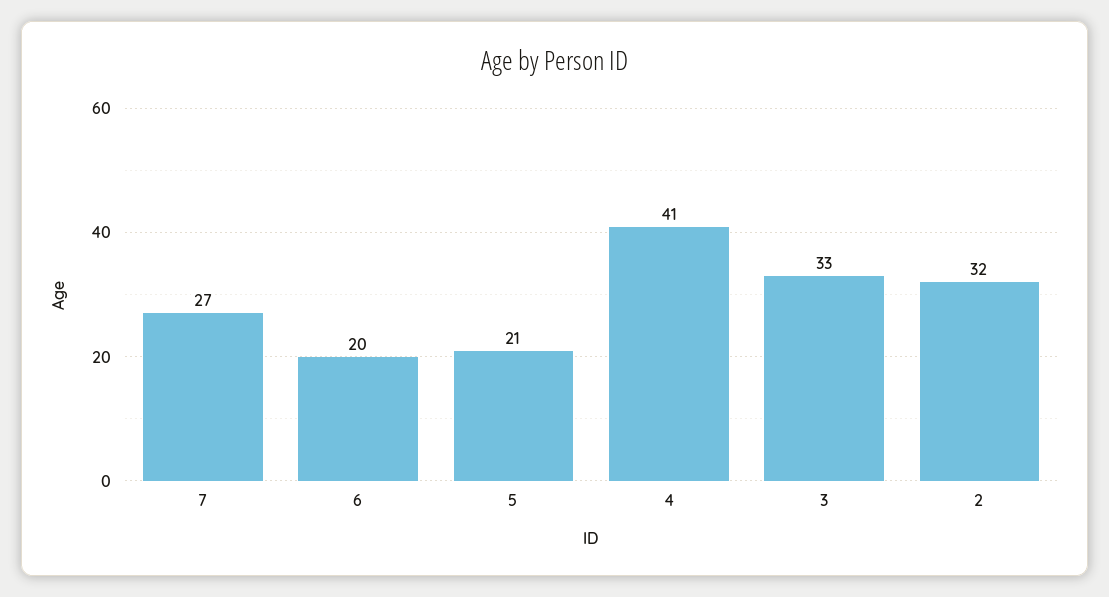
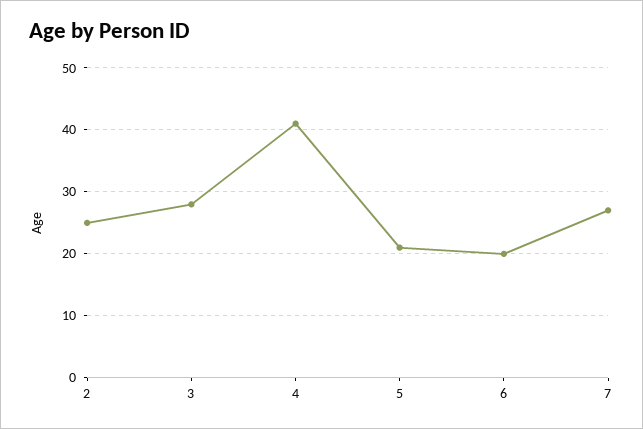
3: 33 -> 28
2: 32 -> 25

